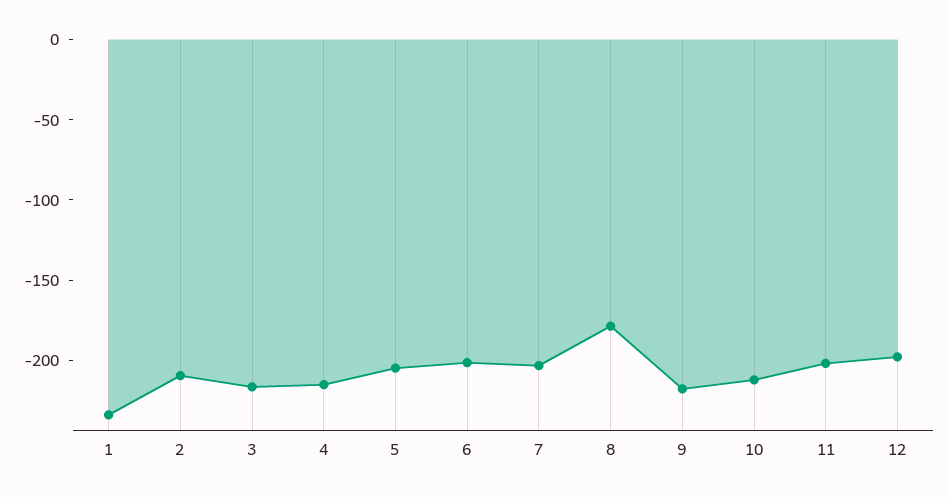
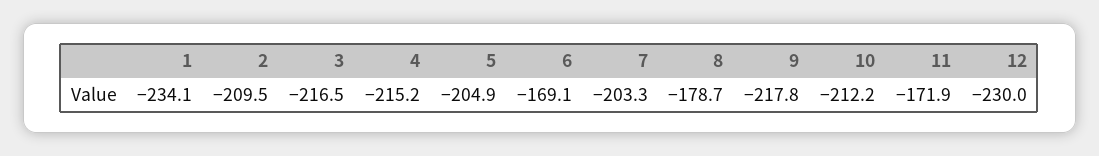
6: -200 -> -169.1
11: -200 -> -171.9
12: -200 -> -230

